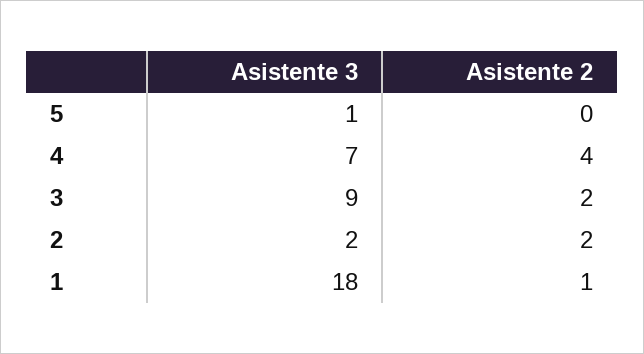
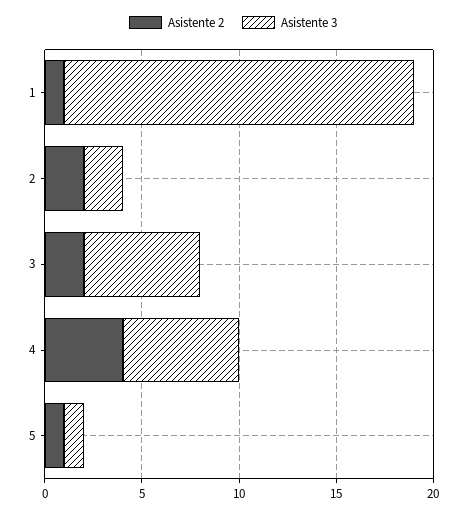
Asistente 2, 5: 0 -> 1
Asistente 3, 4: 7 -> 6
Asistente 3, 3: 9 -> 6

